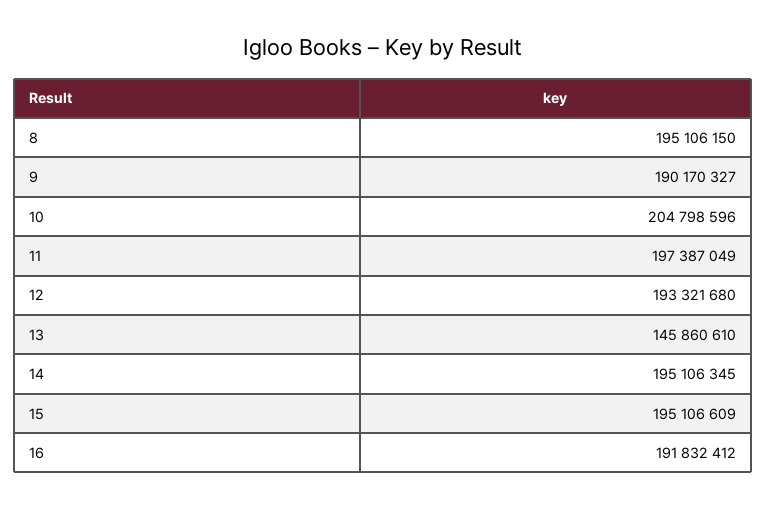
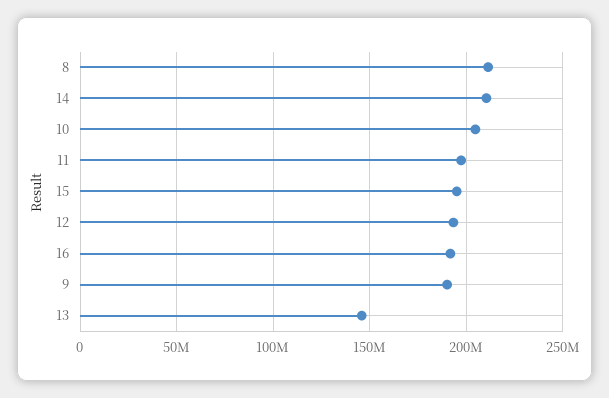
8: 195106150 -> 210000000
14: 195106345 -> 210000000

